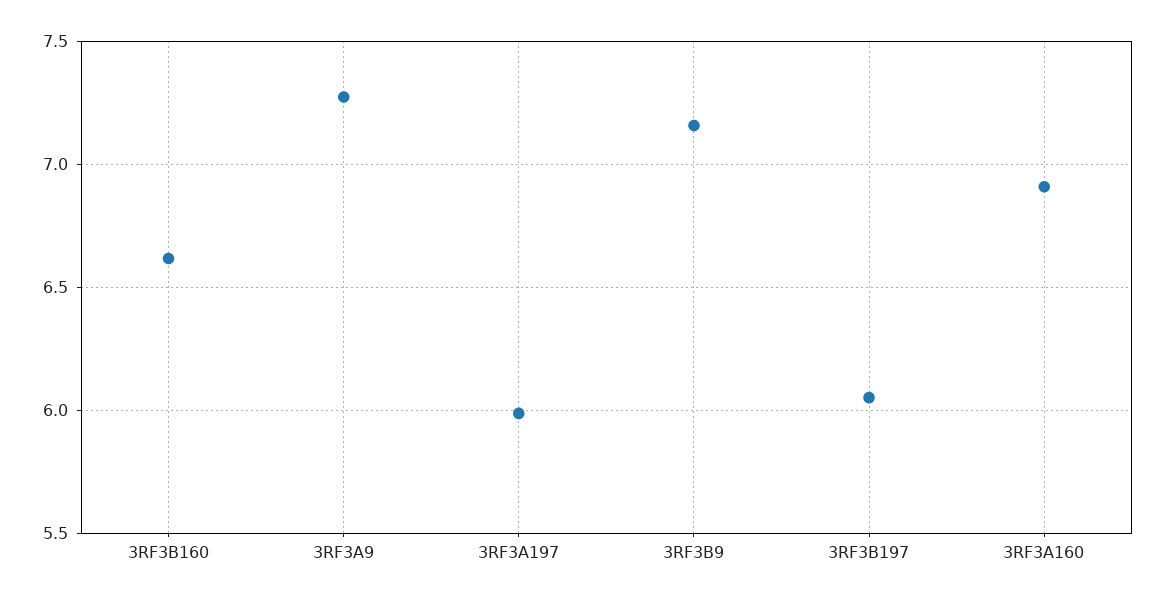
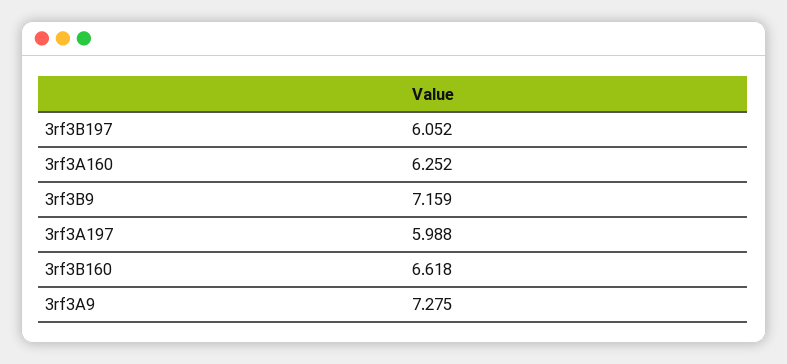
3RF3A160: 6.9 -> 6.252

